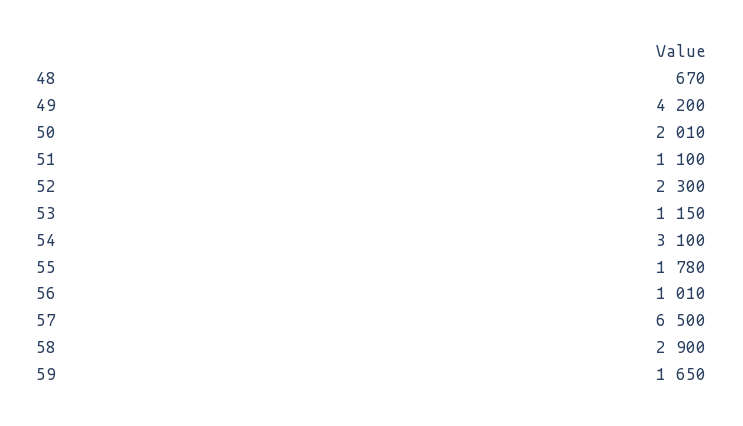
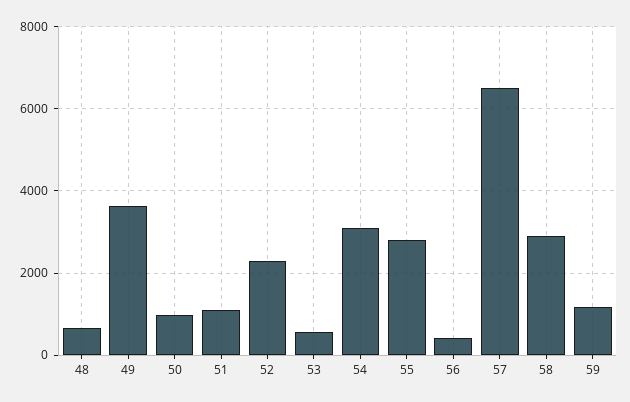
49: 4200 -> 3600
50: 2010 -> 1000
53: 1150 -> 600
55: 1780 -> 2800
56: 1010 -> 400
59: 1650 -> 1200

